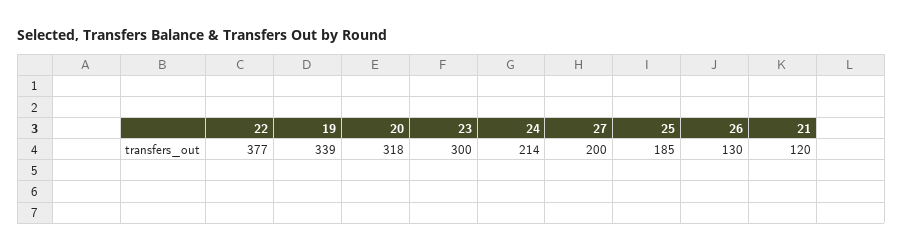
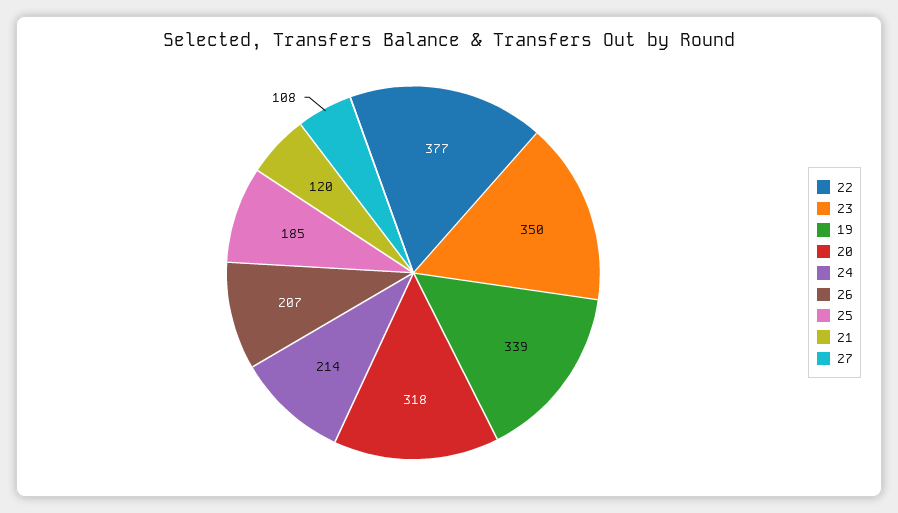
23: 300 -> 350
27: 200 -> 108
26: 130 -> 207

